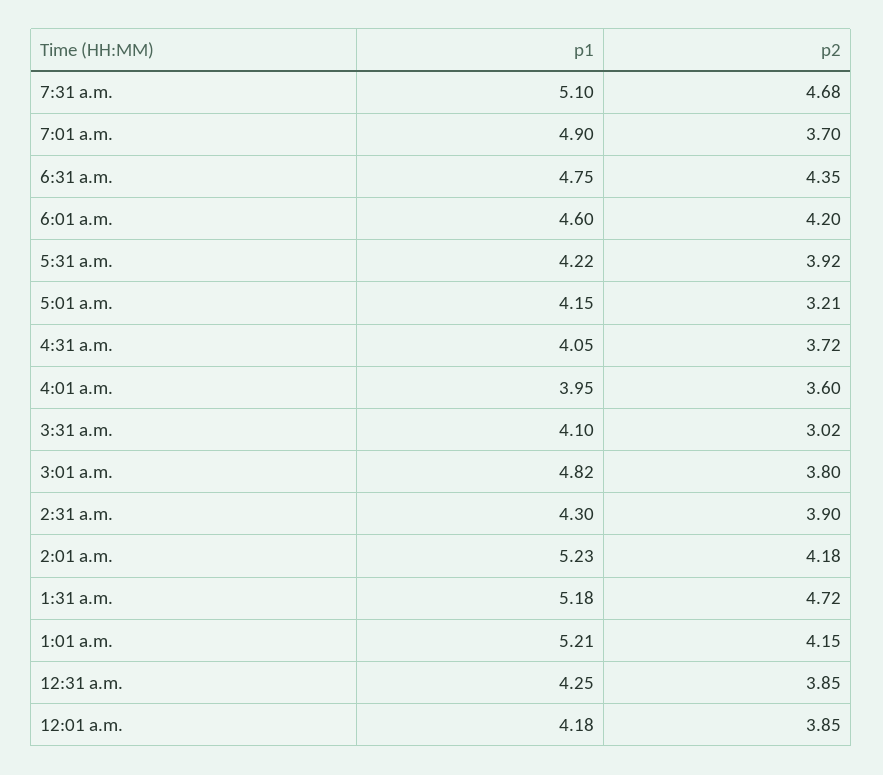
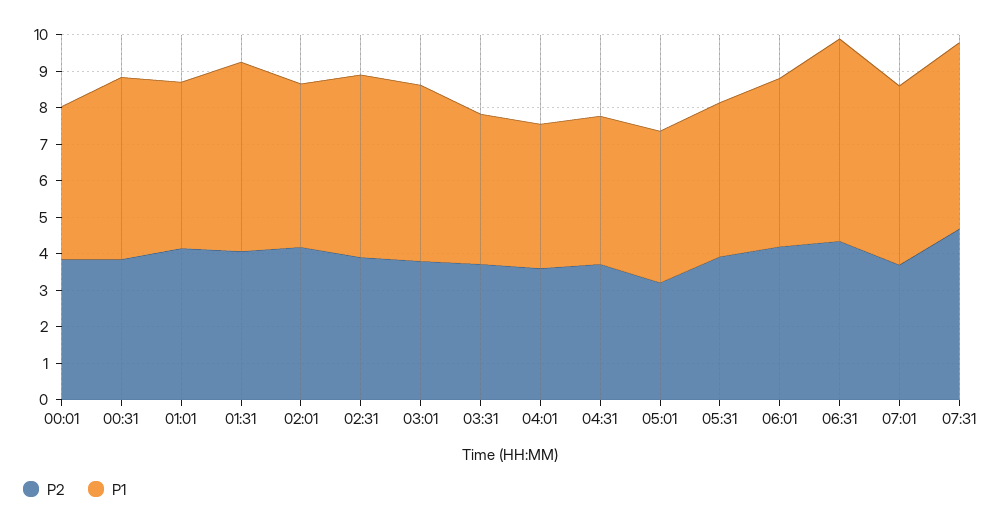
p1, 6:31 a.m.: 4.75 -> 5.5
p2, 3:31 a.m.: 3.02 -> 3.75
p1, 2:31 a.m.: 4.3 -> 5
p1, 2:01 a.m.: 5.23 -> 4.5
p2, 1:31 a.m.: 4.72 -> 4
p1, 1:01 a.m.: 5.21 -> 4.5
p1, 12:31 a.m.: 4.25 -> 5

